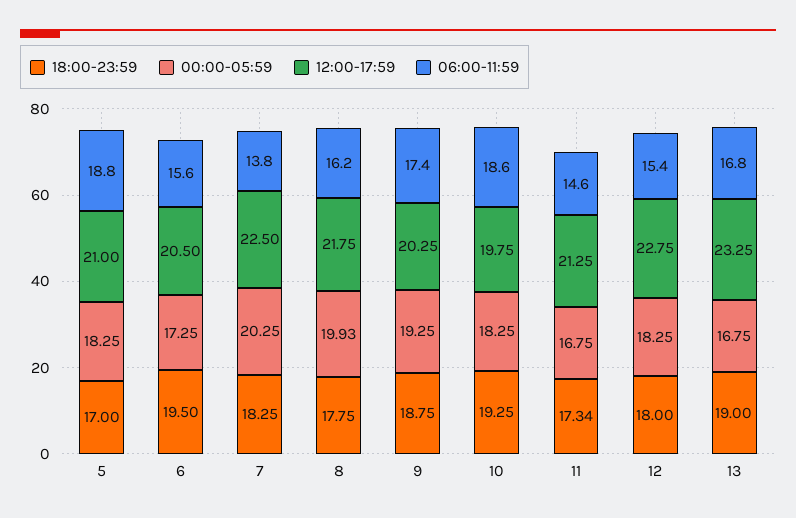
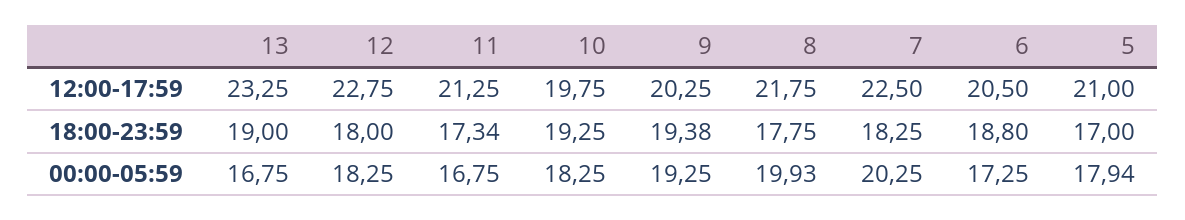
00:00-05:59, 5: 18.25 -> 17.94
06:00-11:59, 5: 18.8 -> none
18:00-23:59, 6: 19.5 -> 18.8
06:00-11:59, 6: 15.6 -> none
06:00-11:59, 7: 13.8 -> none
06:00-11:59, 8: 16.2 -> none
18:00-23:59, 9: 18.75 -> 19.38
06:00-11:59, 9: 17.4 -> none
06:00-11:59, 10: 18.6 -> none
06:00-11:59, 11: 14.6 -> none
06:00-11:59, 12: 15.4 -> none
06:00-11:59, 13: 16.8 -> none

